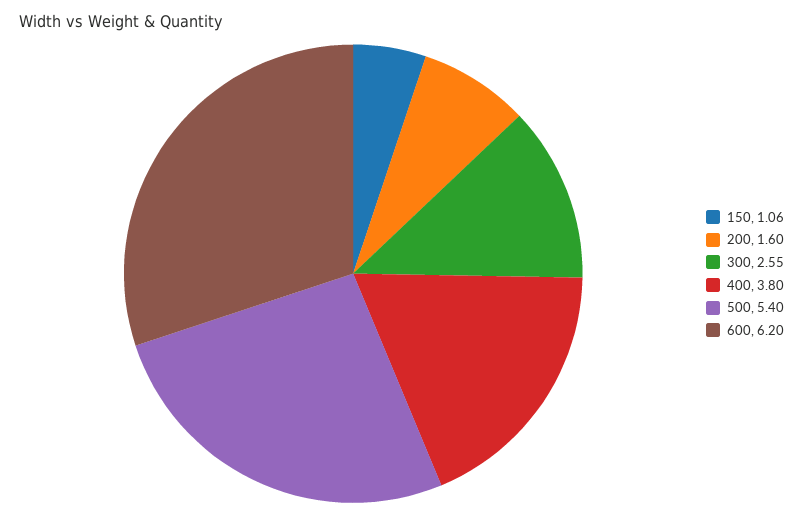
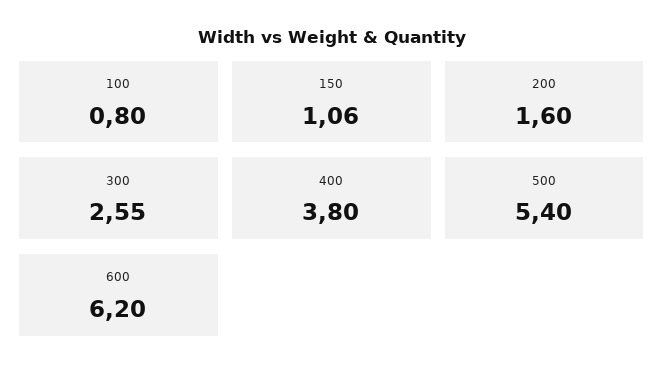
100: none -> 0.8

